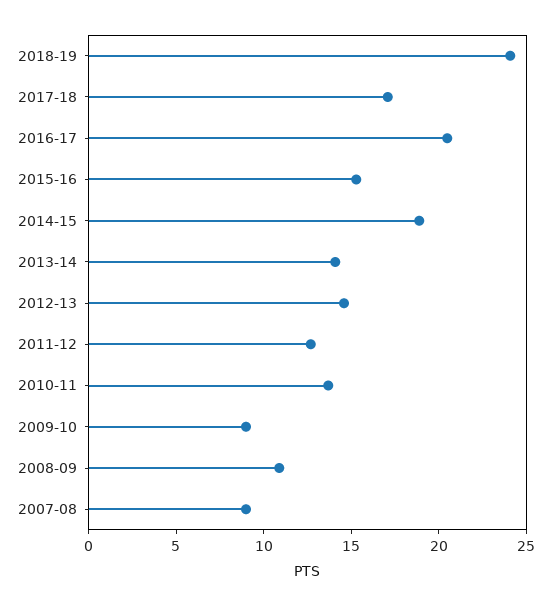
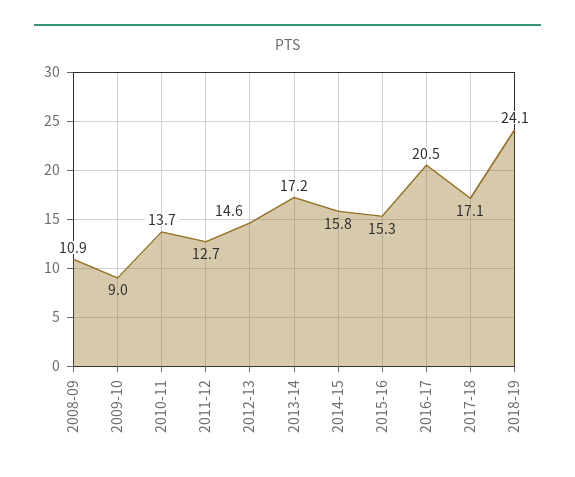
2014-15: 19 -> 15.8
2013-14: 14 -> 17.2
2007-08: 9 -> none

